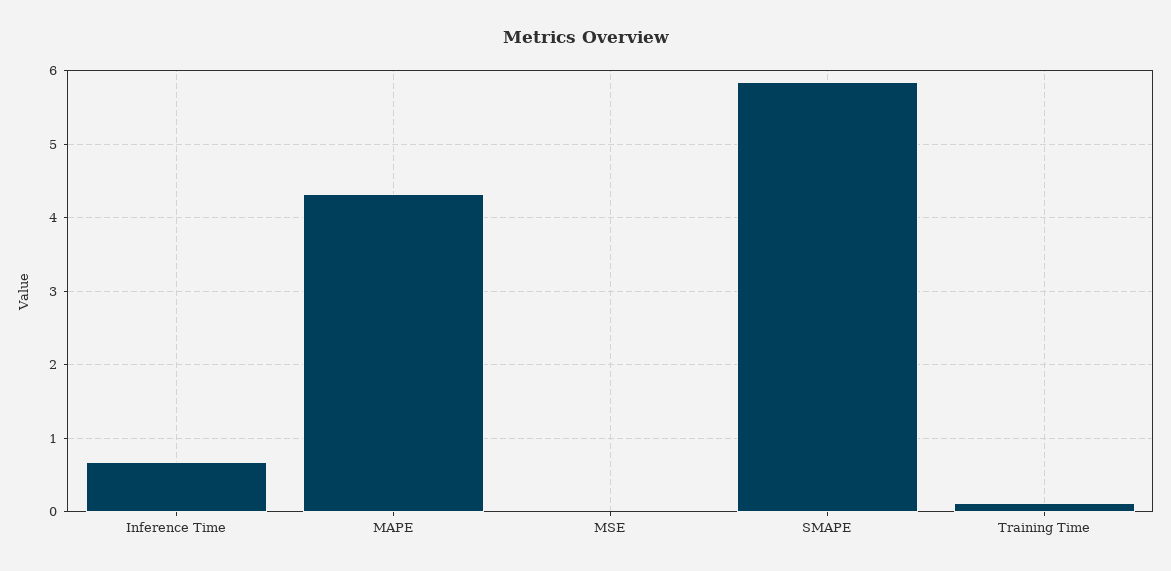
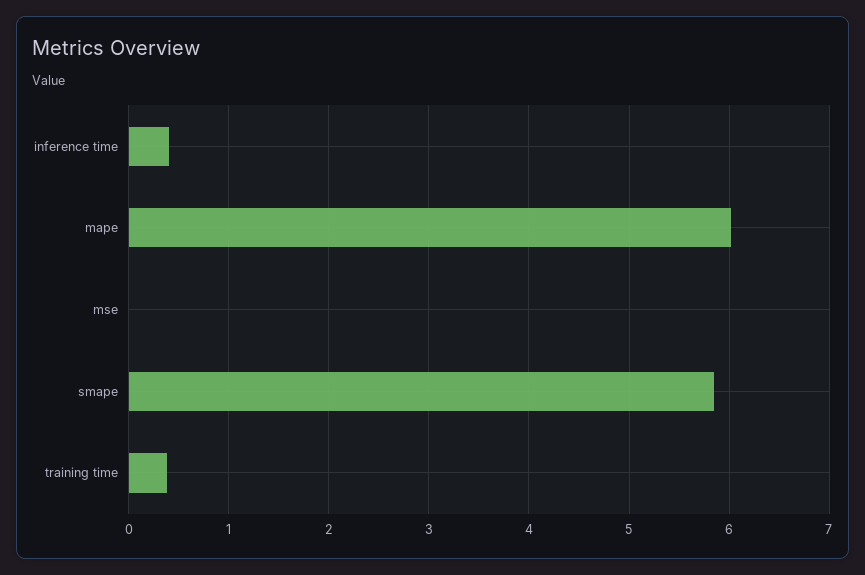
Inference Time: 0.7 -> 0.4
MAPE: 4.3 -> 6
Training Time: 0.1 -> 0.4

